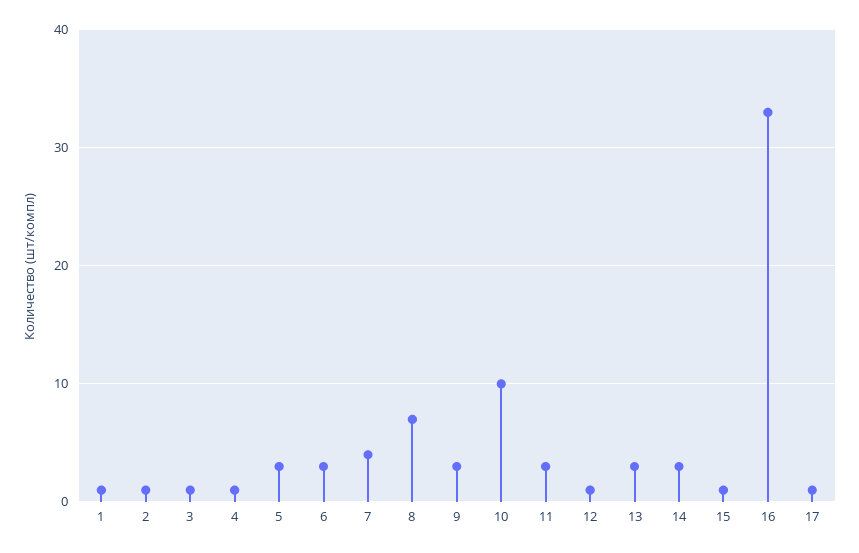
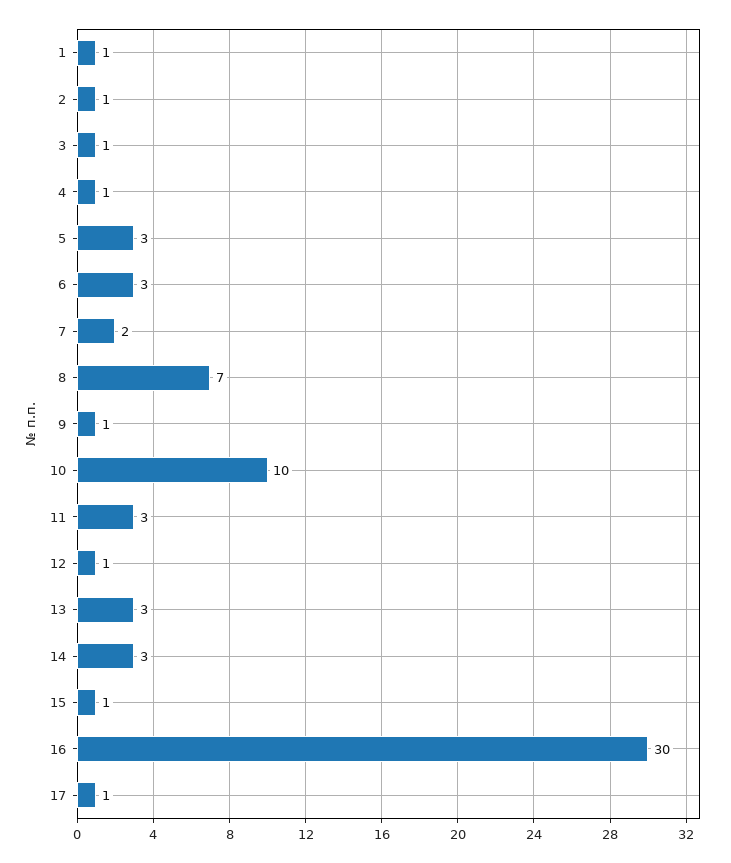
7: 4 -> 2
9: 3 -> 1
16: 33 -> 30

